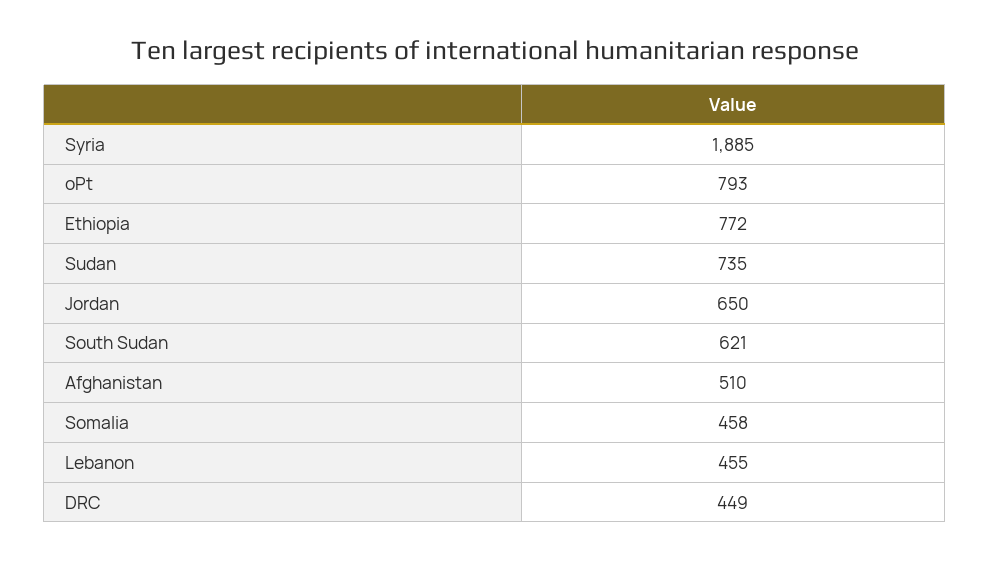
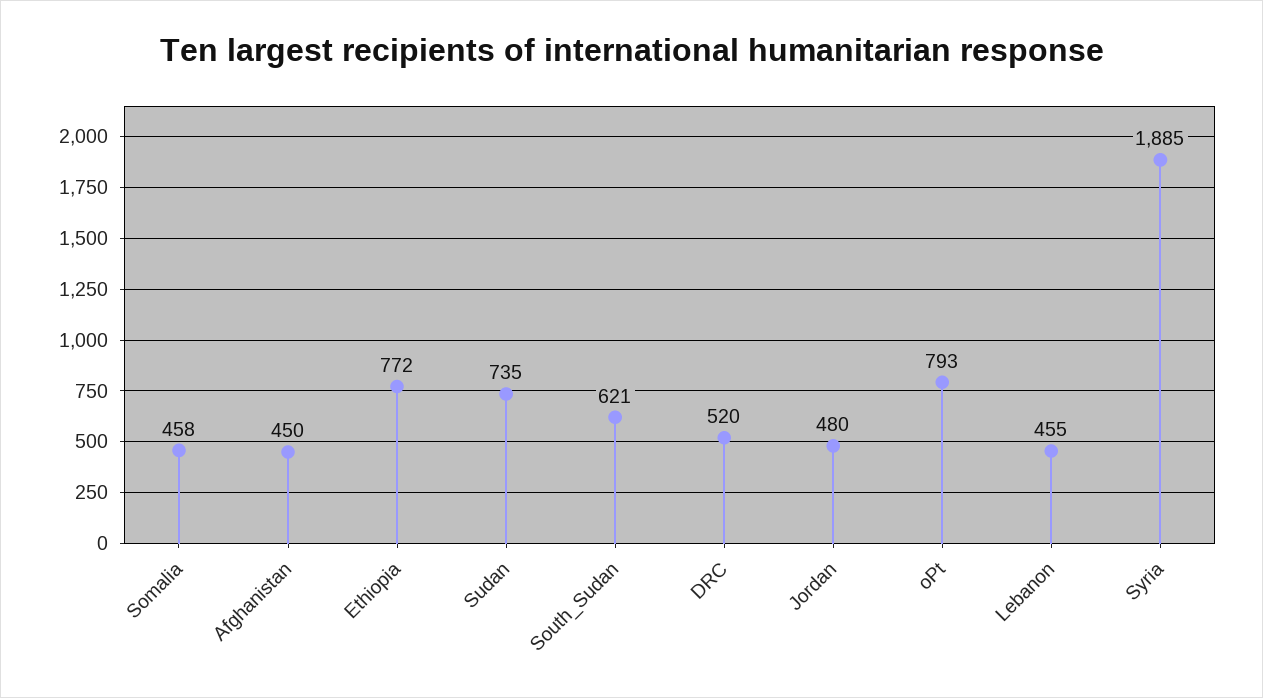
Jordan: 650 -> 480
Afghanistan: 510 -> 450
DRC: 449 -> 520

